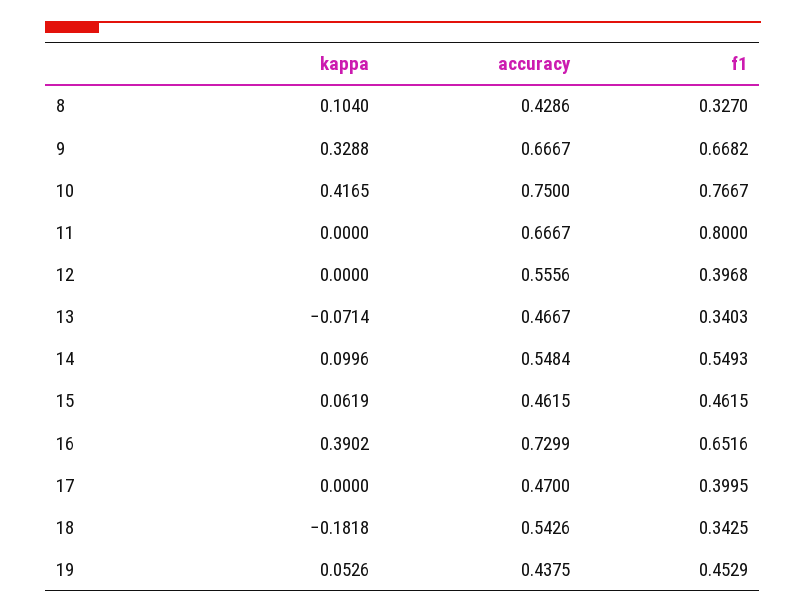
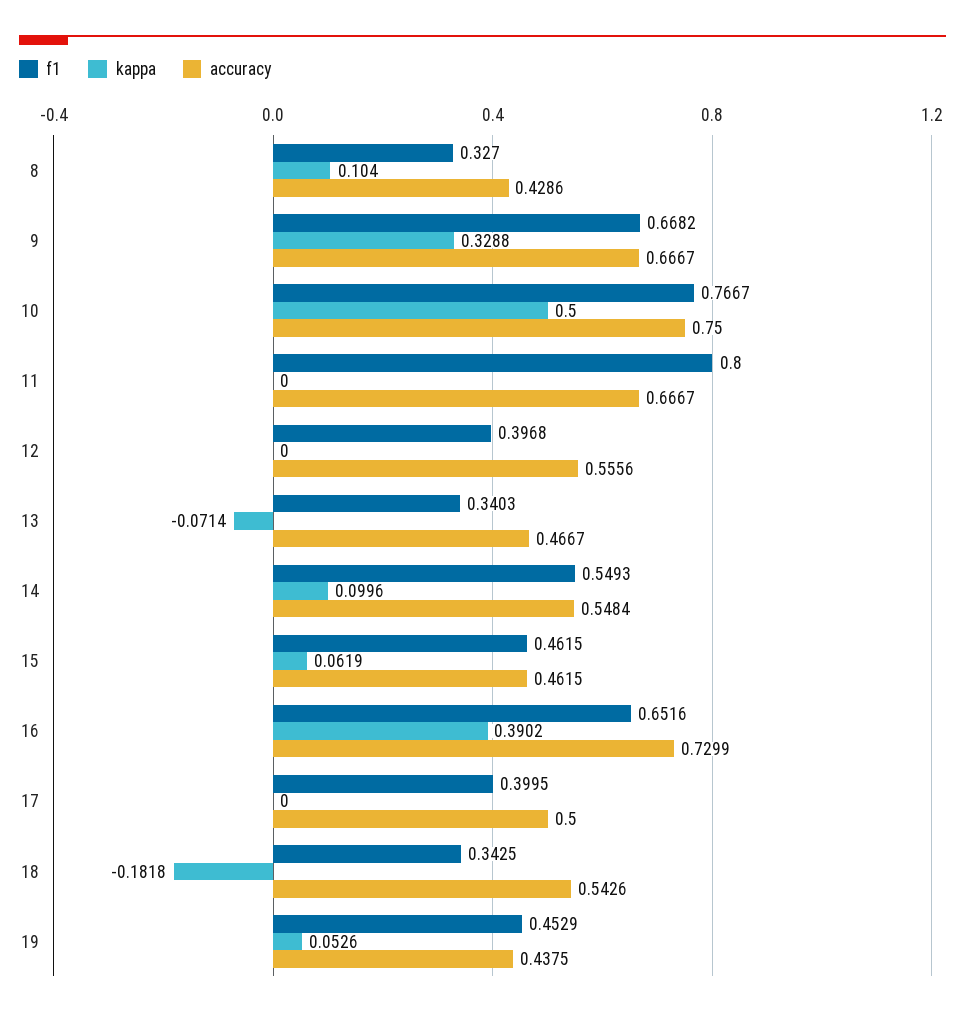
kappa, 10: 0.4165 -> 0.5
accuracy, 17: 0.47 -> 0.5

